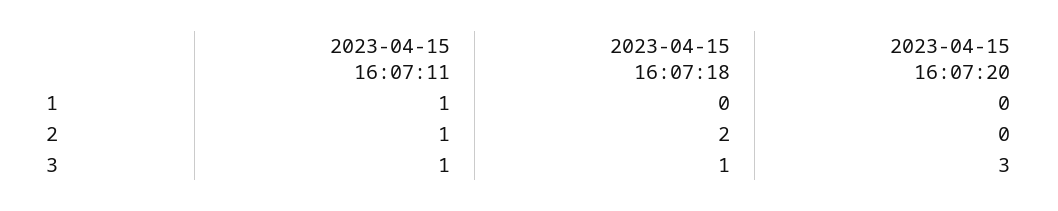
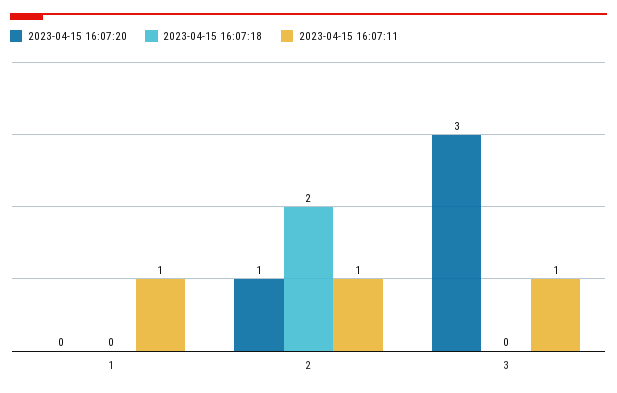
2023-04-15 16:07:20, 2: 0 -> 1
2023-04-15 16:07:18, 3: 1 -> 0

